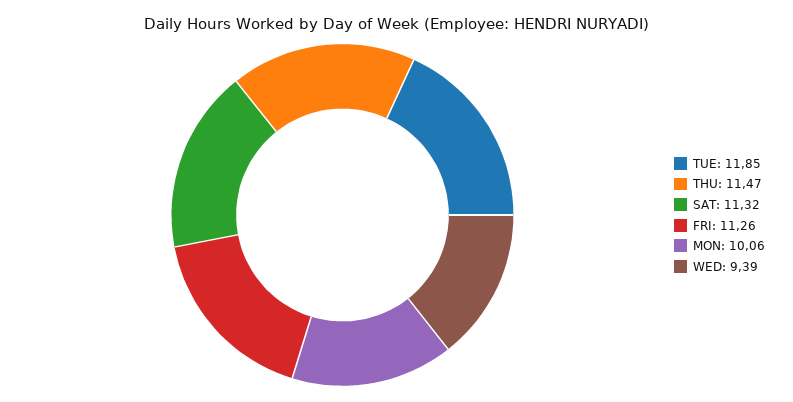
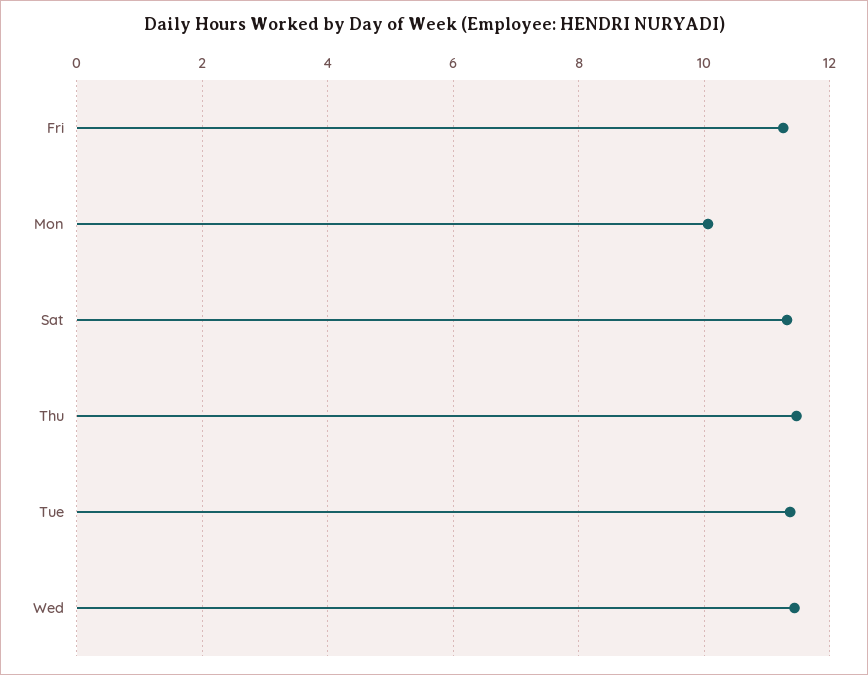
TUE: 11.85 -> 11.4
WED: 9.39 -> 11.4

